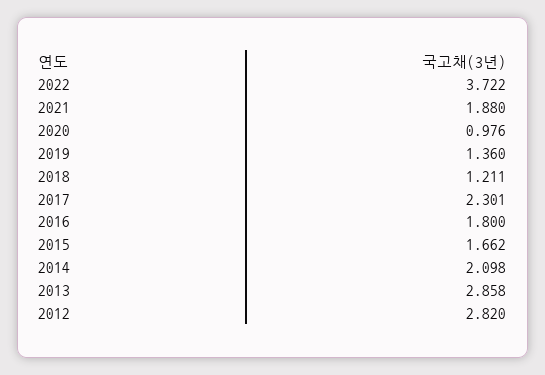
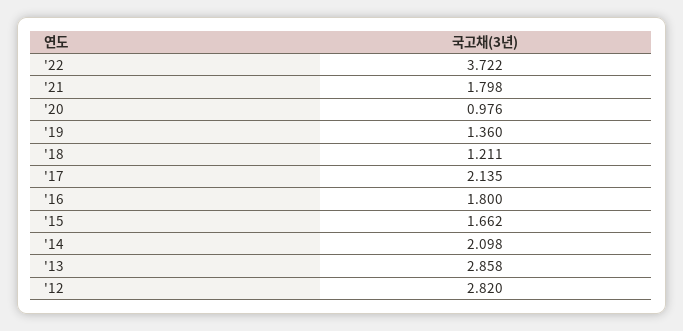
2021: 1.88 -> 1.798
2017: 2.301 -> 2.135

